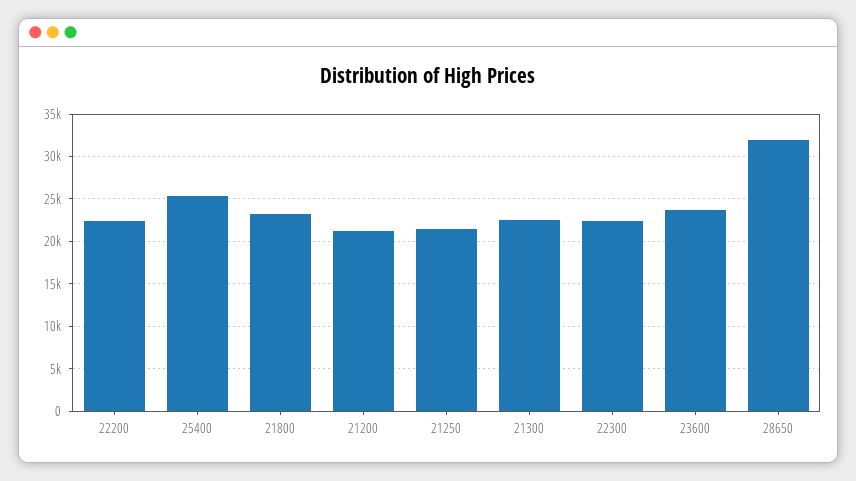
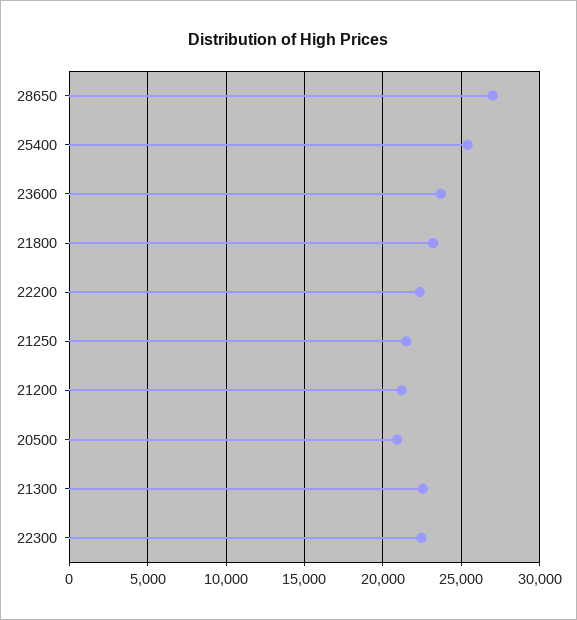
28650: 32000 -> 27000
20500: none -> 21000

